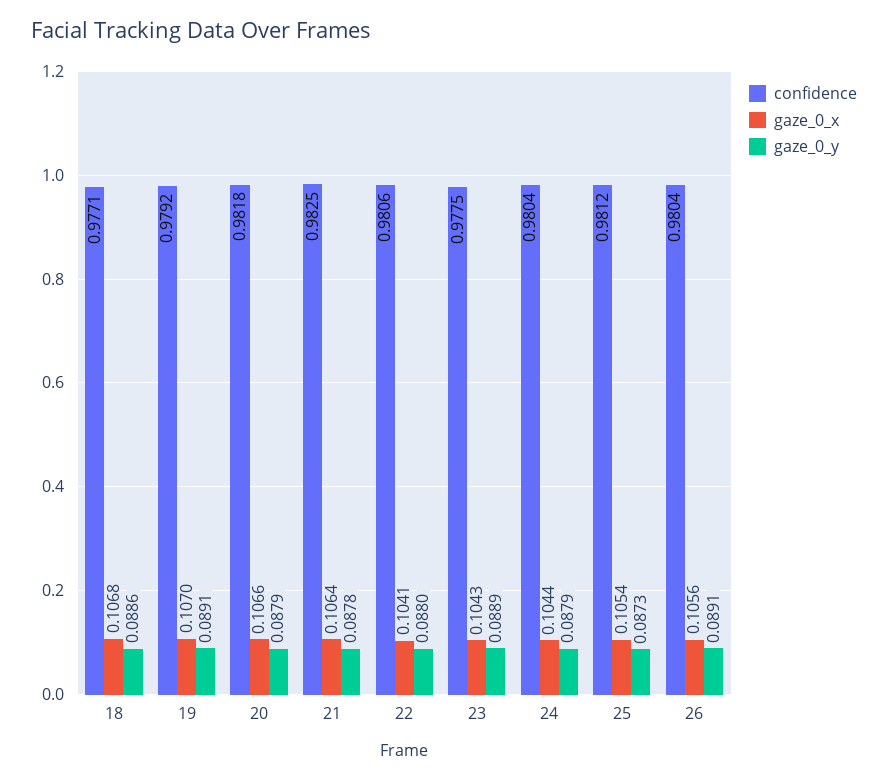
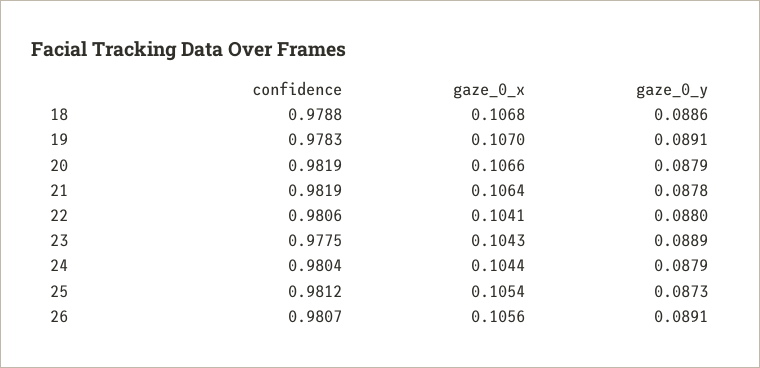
confidence, 18: 0.9771 -> 0.9788
confidence, 19: 0.9792 -> 0.9783
confidence, 20: 0.9818 -> 0.9819
confidence, 21: 0.9825 -> 0.9819
confidence, 26: 0.9804 -> 0.9807

